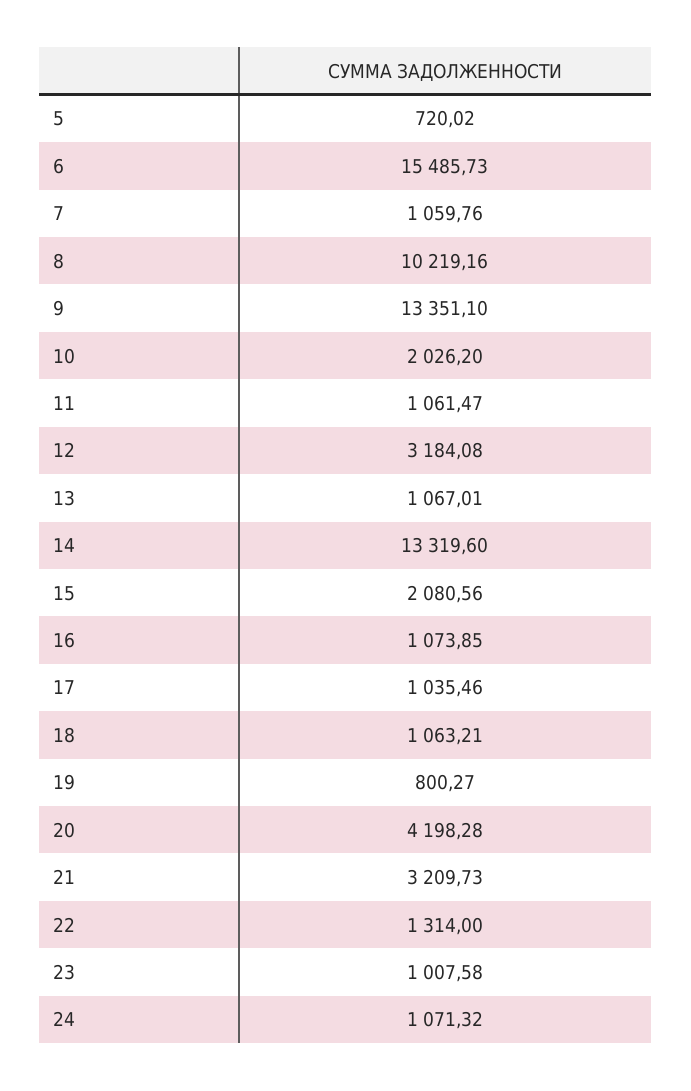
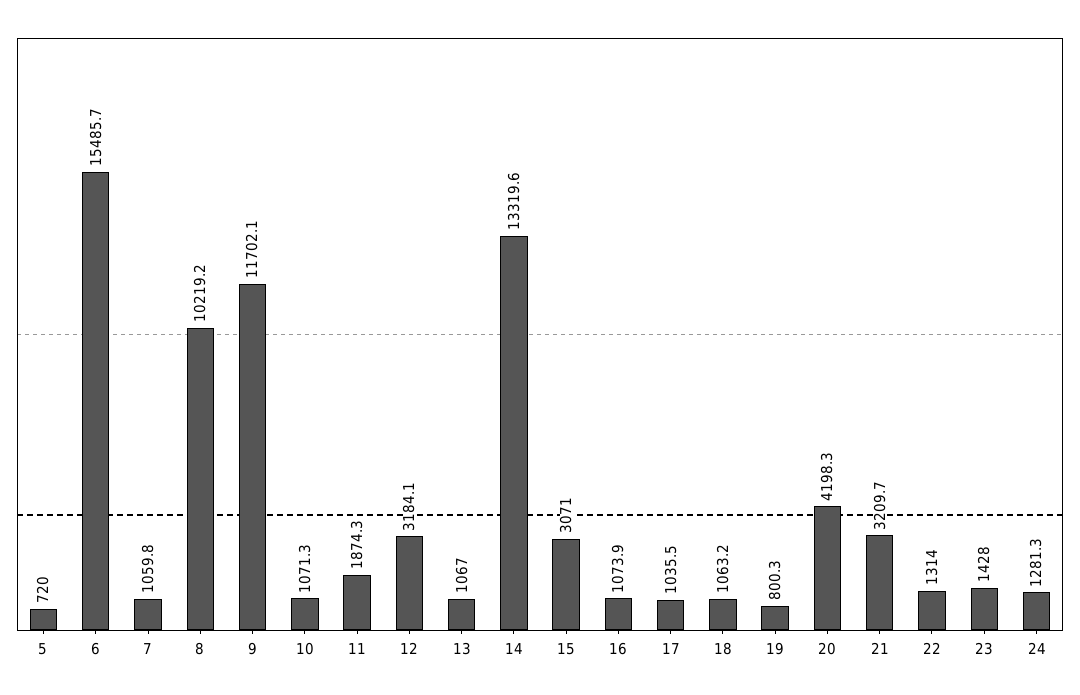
9: 13351.1 -> 11702.1
10: 2026.2 -> 1071.3
11: 1061.47 -> 1874.3
15: 2080.56 -> 3071
23: 1007.58 -> 1428
24: 1071.32 -> 1281.3

